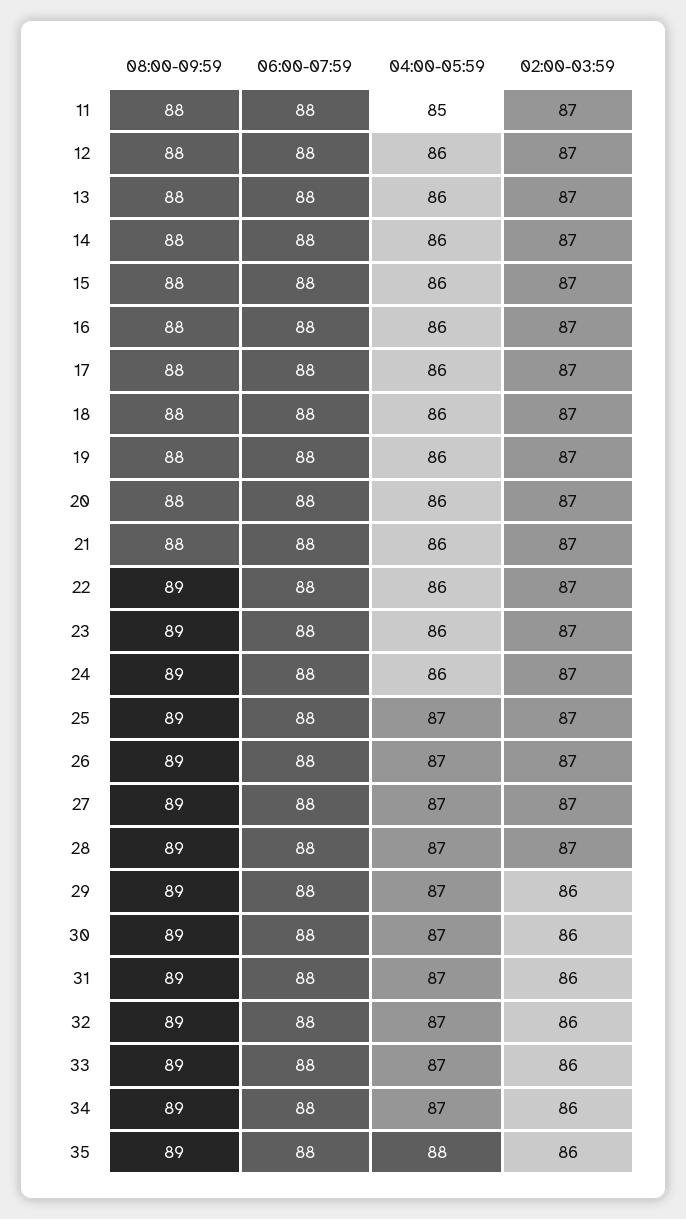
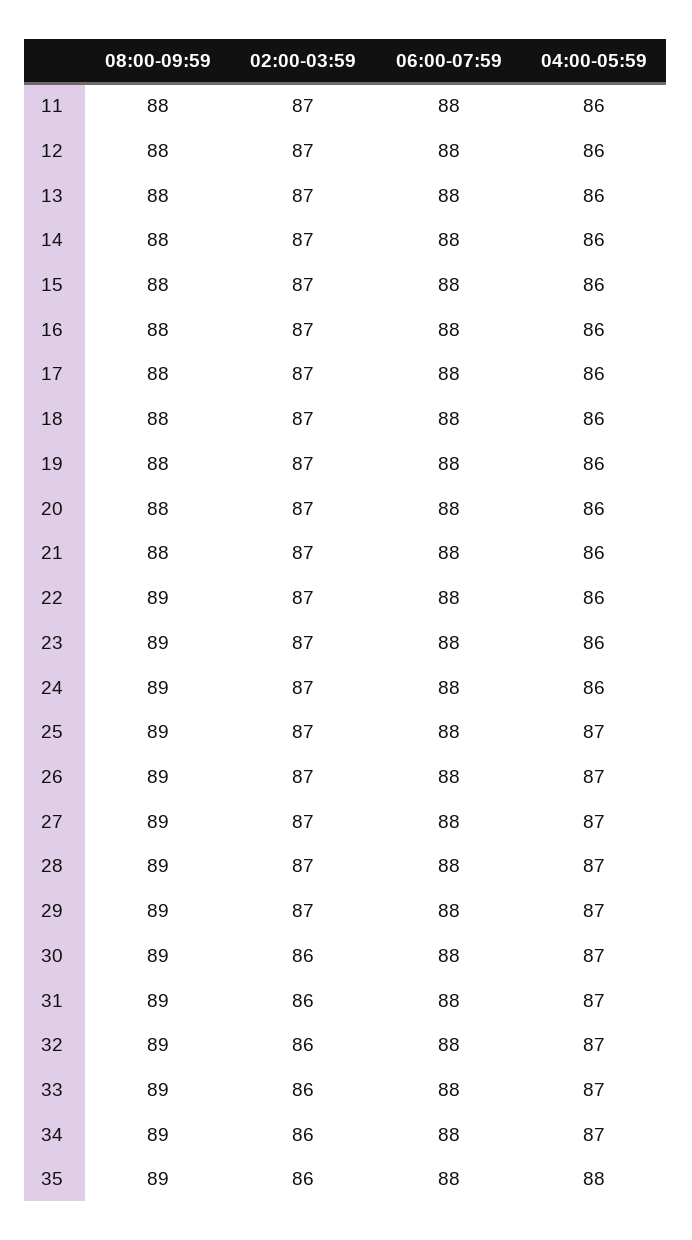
04:00-05:59, 11: 85 -> 86
02:00-03:59, 29: 86 -> 87

